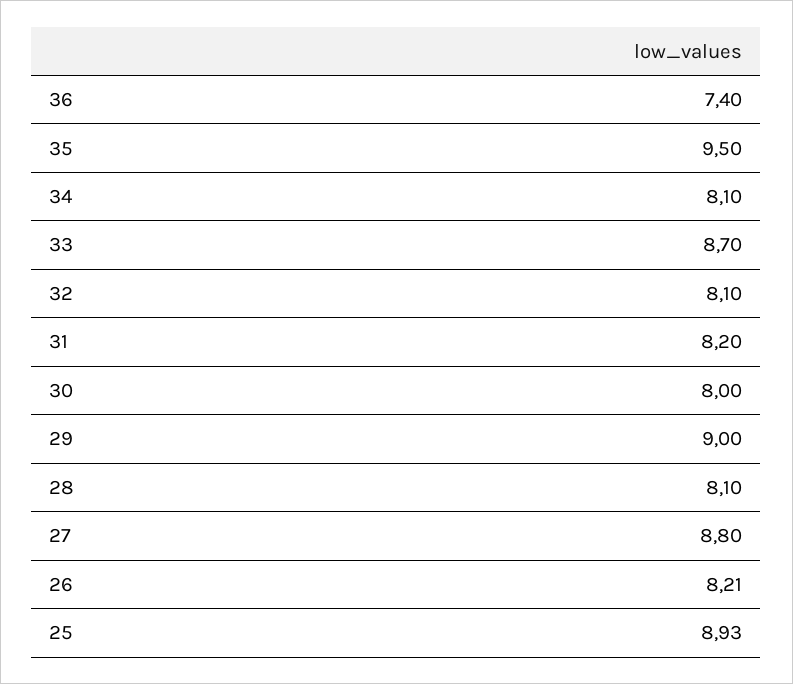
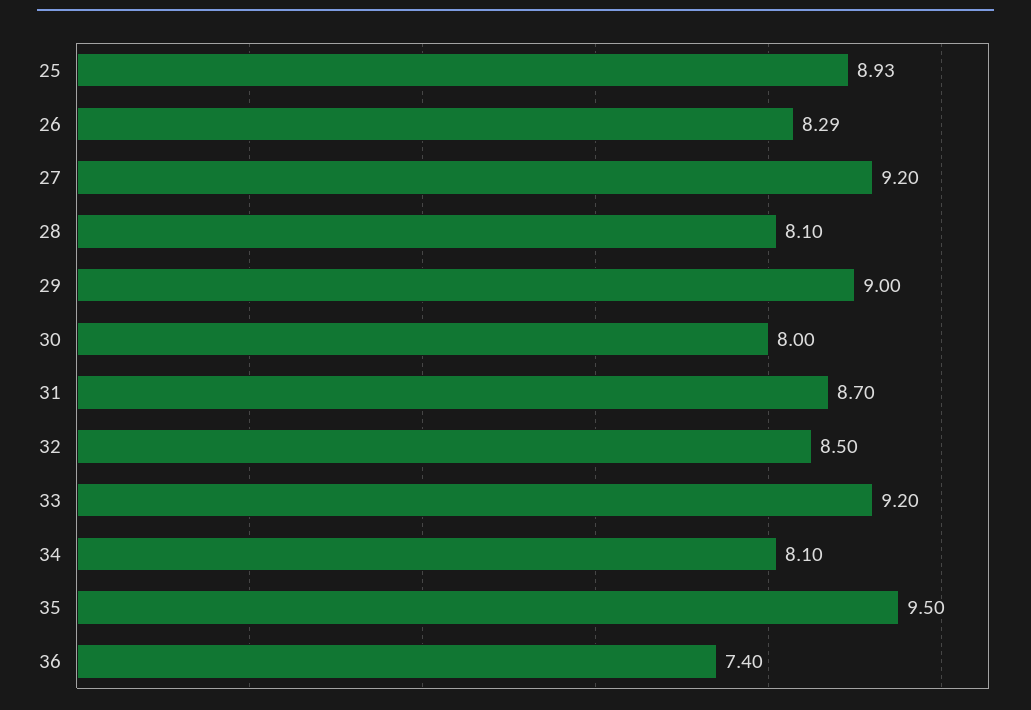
33: 8.7 -> 9.2
32: 8.1 -> 8.5
31: 8.2 -> 8.7
27: 8.8 -> 9.2
26: 8.21 -> 8.29

